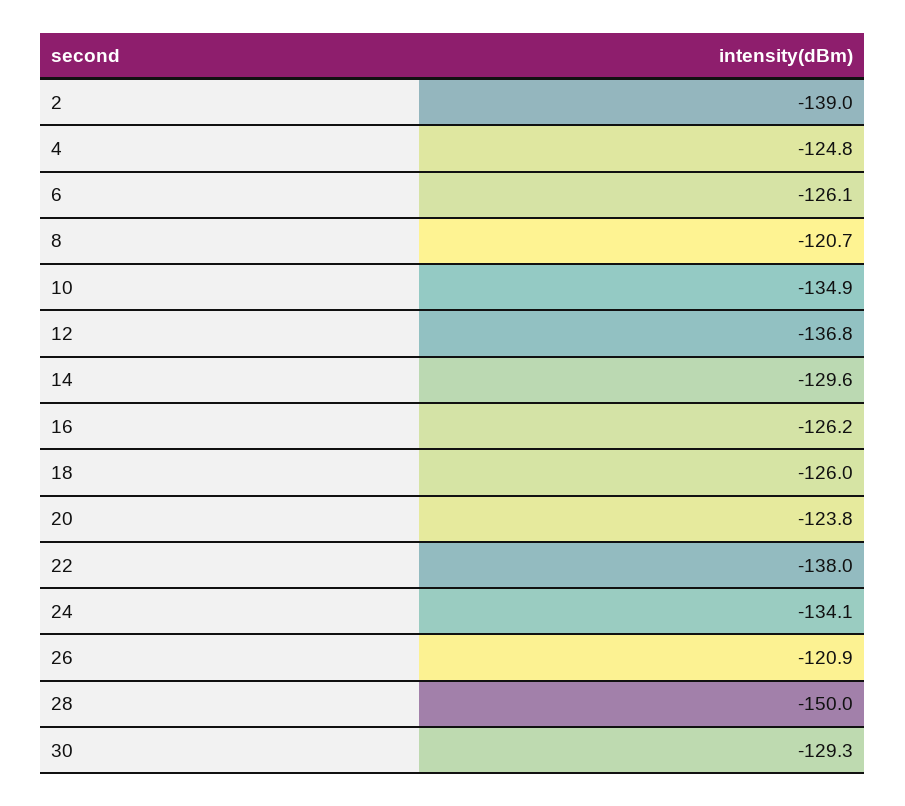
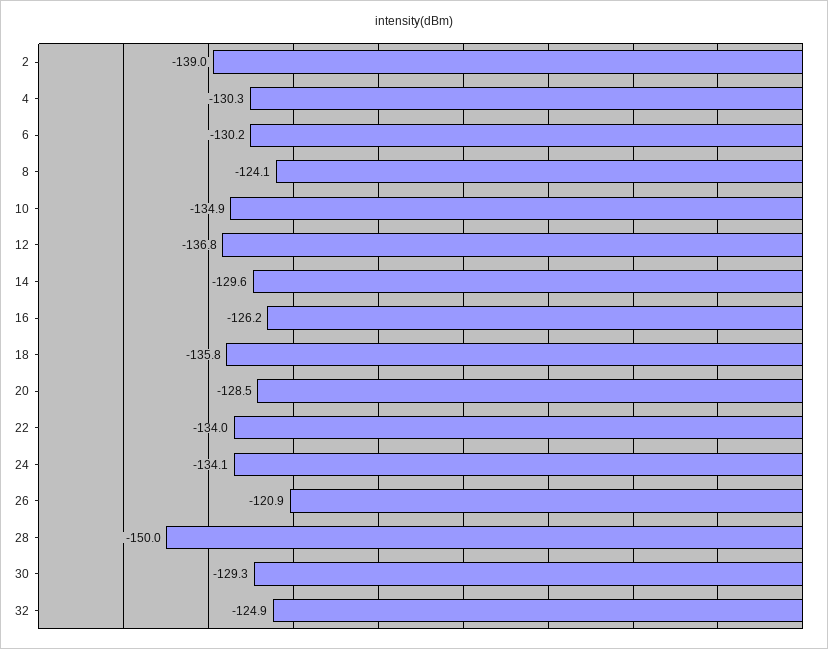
4: -124.8 -> -130.3
6: -126.1 -> -130.2
8: -120.7 -> -124.1
18: -126 -> -135.8
20: -123.8 -> -128.5
22: -138 -> -134
32: none -> -124.9

